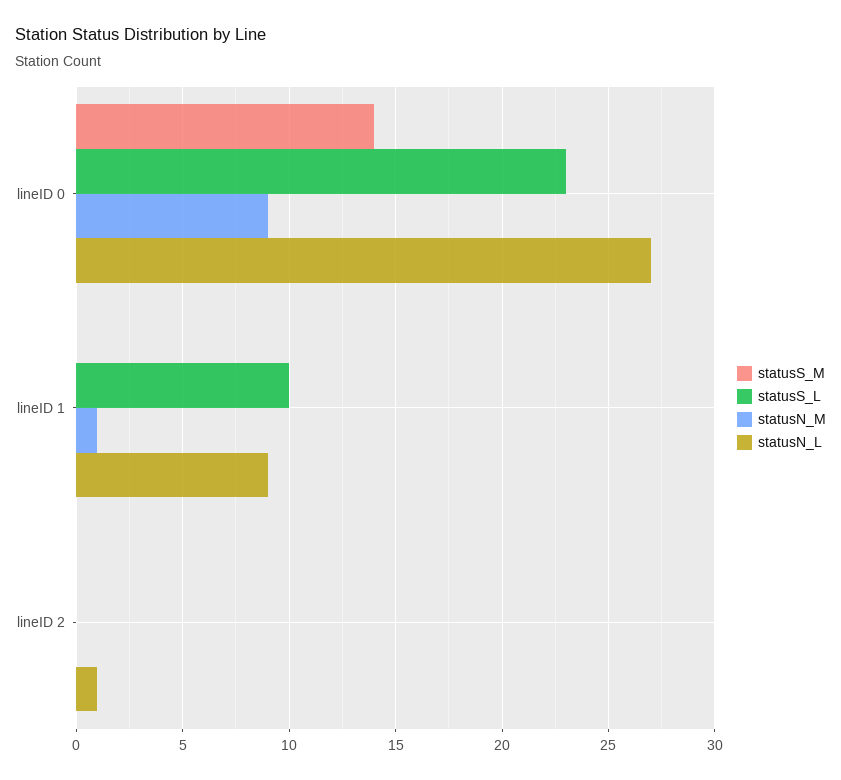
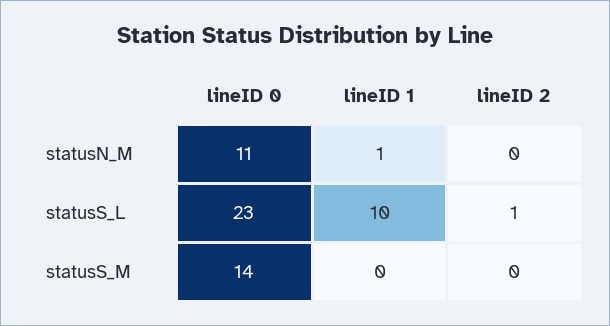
statusN_M, lineID 0: 9 -> 11
statusN_L, lineID 0: 27 -> none
statusN_L, lineID 1: 9 -> none
statusS_L, lineID 2: 0 -> 1
statusN_L, lineID 2: 1 -> none

